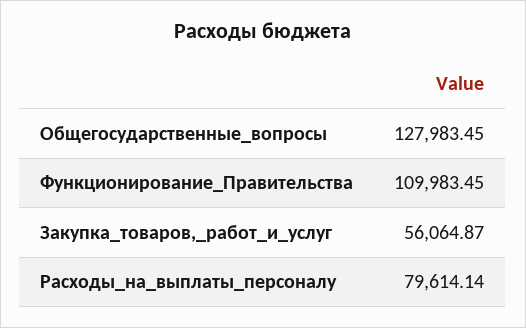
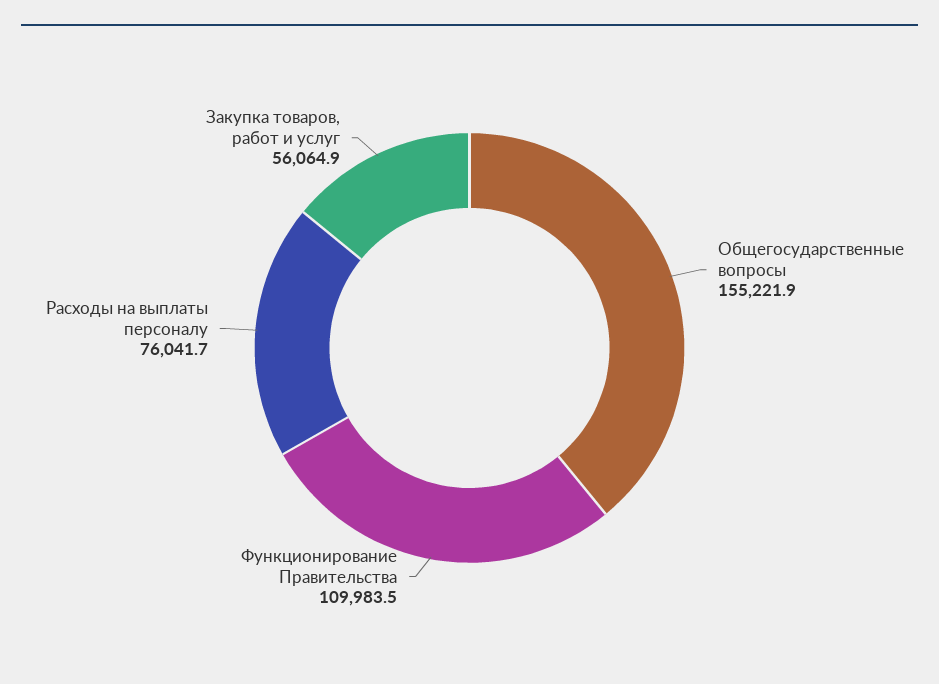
Общегосударственные_вопросы: 127983.45 -> 155221.9
Расходы_на_выплаты_персоналу: 79614.14 -> 76041.7

